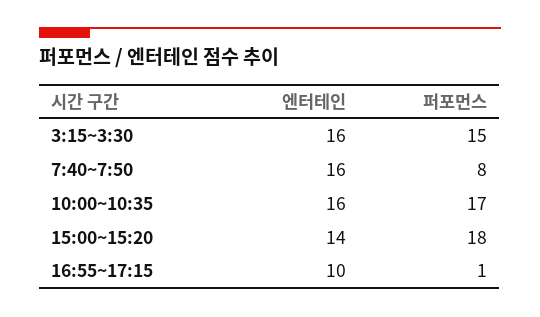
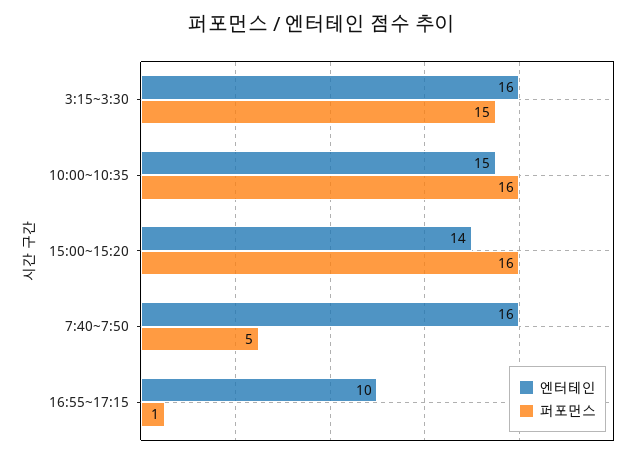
퍼포먼스, 7:40~7:50: 8 -> 5
엔터테인, 10:00~10:35: 16 -> 15
퍼포먼스, 10:00~10:35: 17 -> 16
퍼포먼스, 15:00~15:20: 18 -> 16

